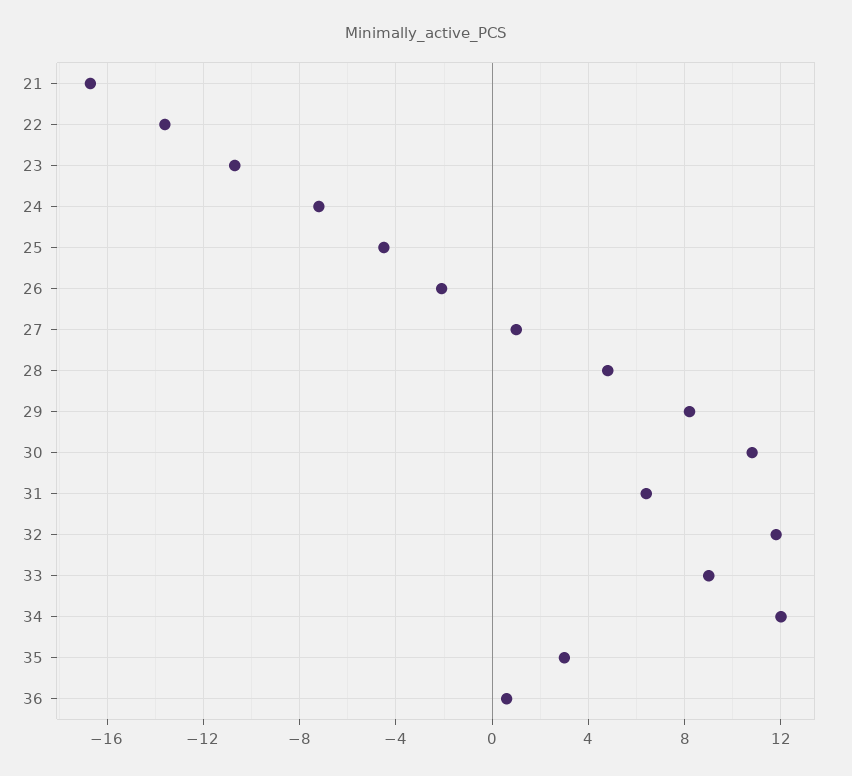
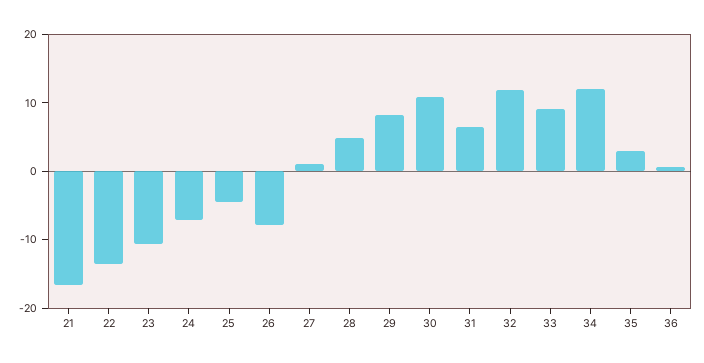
26: -2 -> -8

